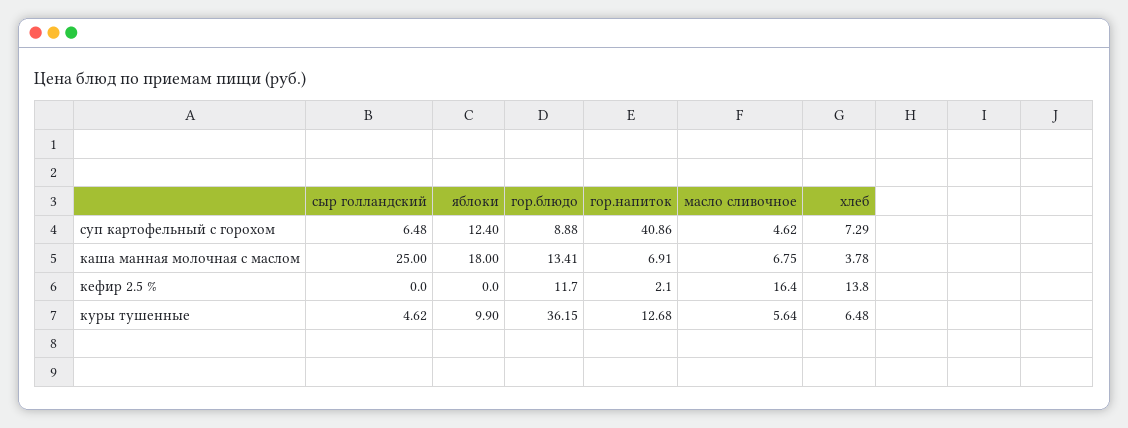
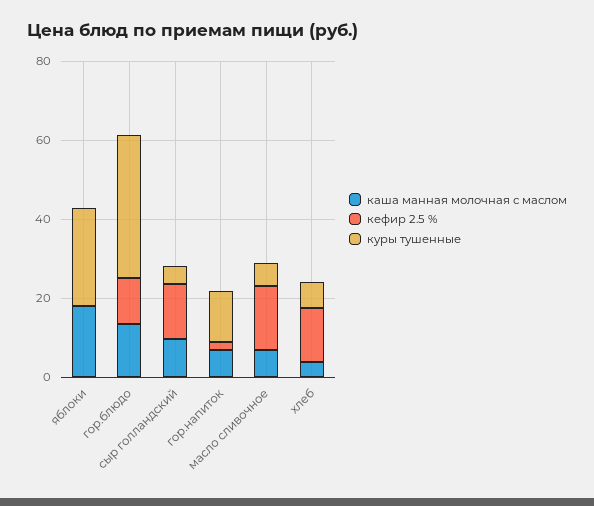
суп картофельный с горохом, сыр голландский: 6.48 -> none
суп картофельный с горохом, яблоки: 12.4 -> none
суп картофельный с горохом, гор.блюдо: 8.88 -> none
суп картофельный с горохом, гор.напиток: 40.86 -> none
суп картофельный с горохом, масло сливочное: 4.62 -> none
суп картофельный с горохом, хлеб: 7.29 -> none
каша манная молочная с маслом, сыр голландский: 25 -> 10
кефир 2.5 %, сыр голландский: 0 -> 15
куры тушенные, яблоки: 9.9 -> 25

